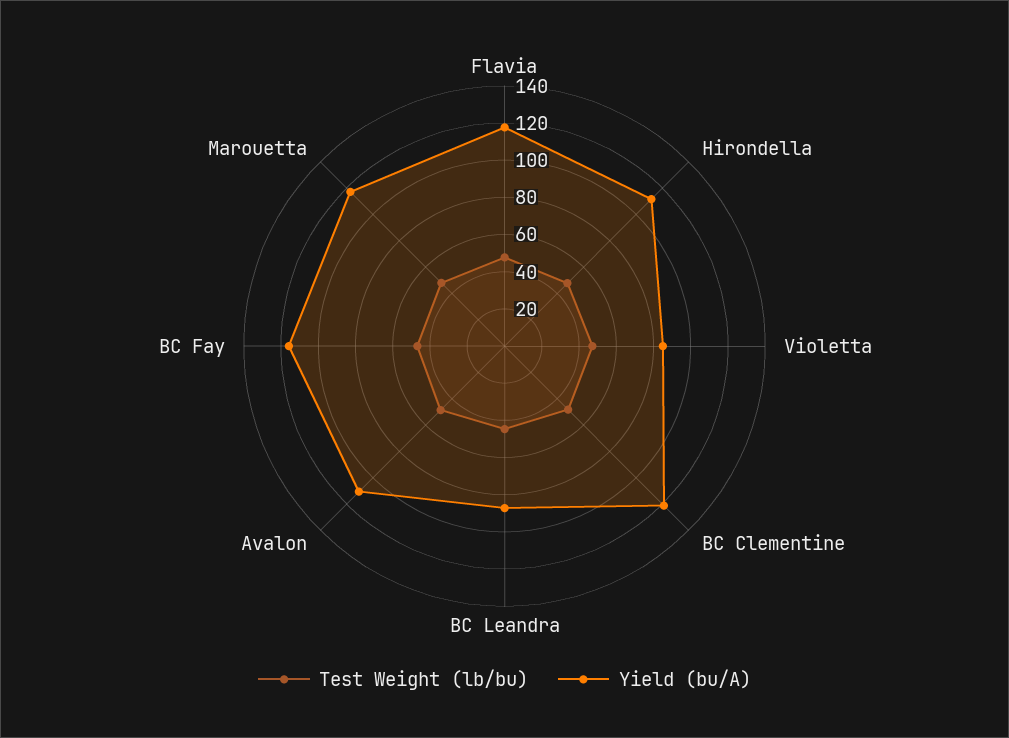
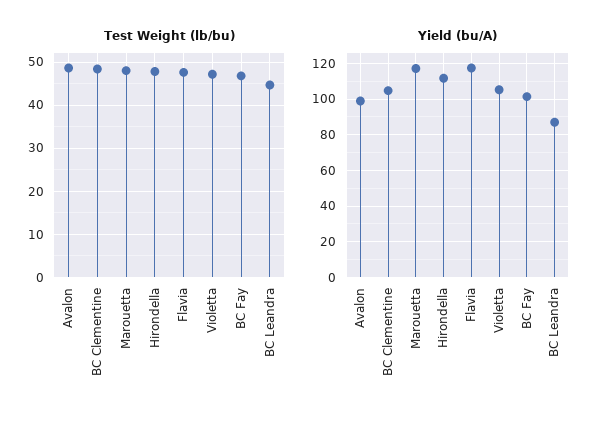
Yield (bu/A), Violetta: 85 -> 105
Yield (bu/A), BC Clementine: 120 -> 105
Yield (bu/A), Avalon: 110 -> 100
Yield (bu/A), BC Fay: 115 -> 100

